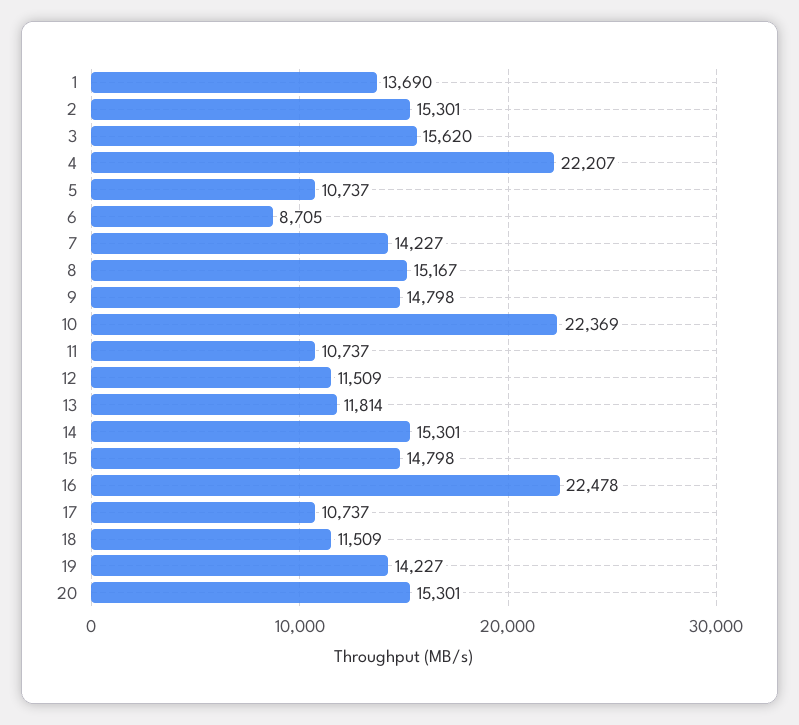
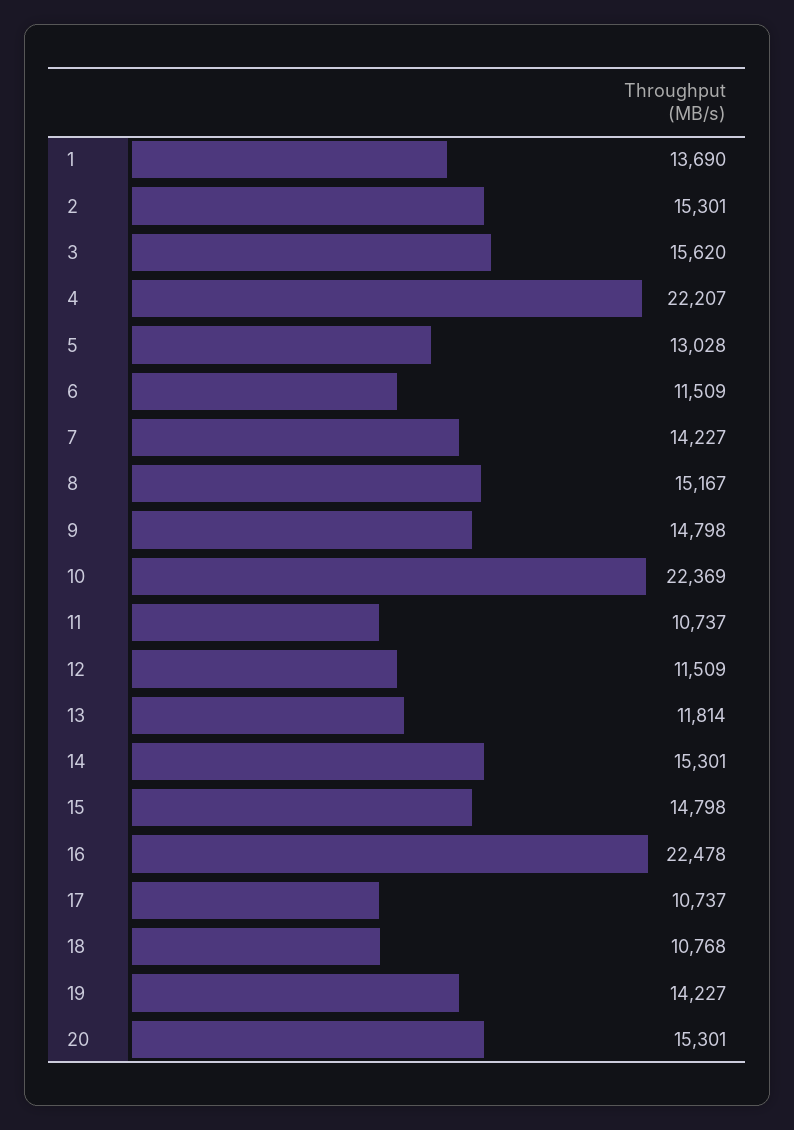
5: 10737 -> 13028
6: 8705 -> 11509
18: 11509 -> 10768

